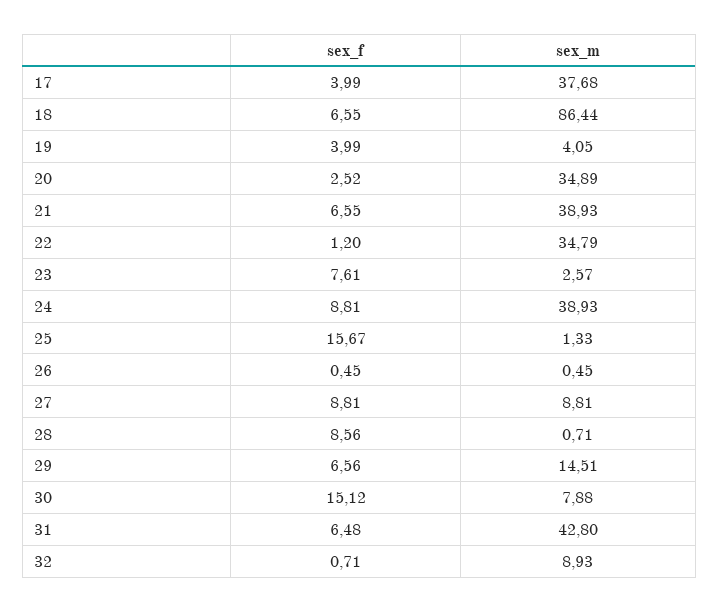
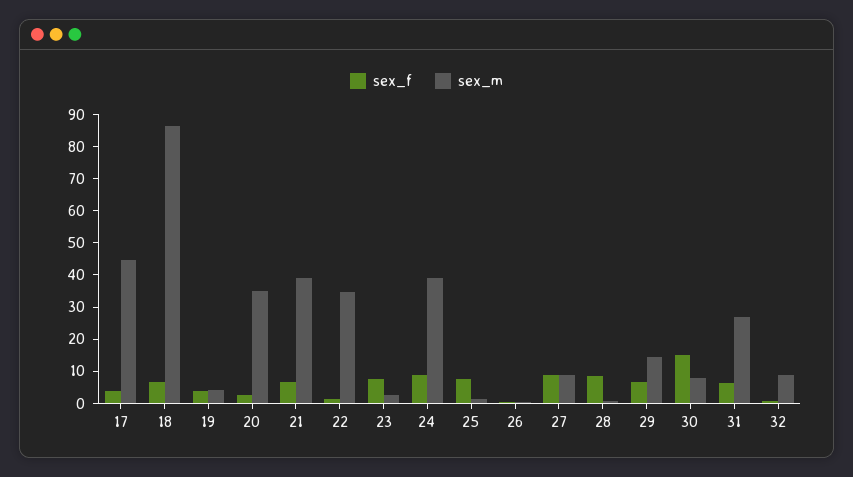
sex_m, 17: 37.68 -> 45
sex_f, 25: 15.67 -> 7.5
sex_m, 31: 42.8 -> 27.5

